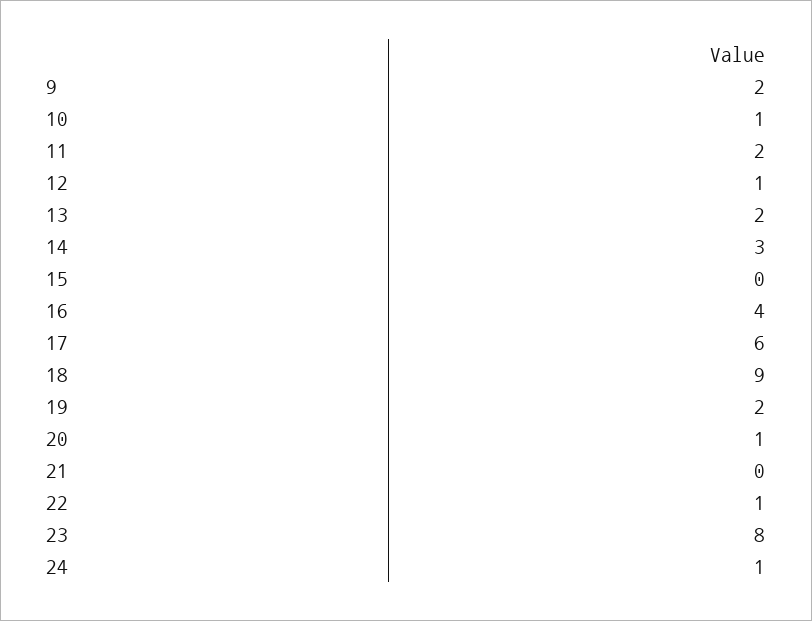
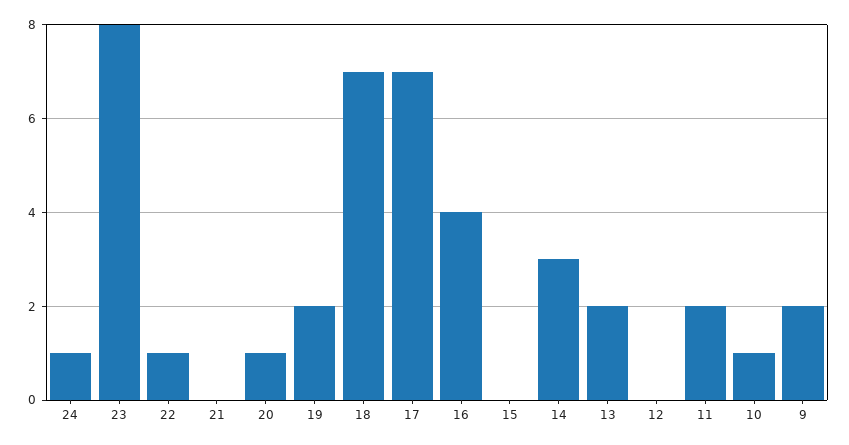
12: 1 -> 0
17: 6 -> 7
18: 9 -> 7

